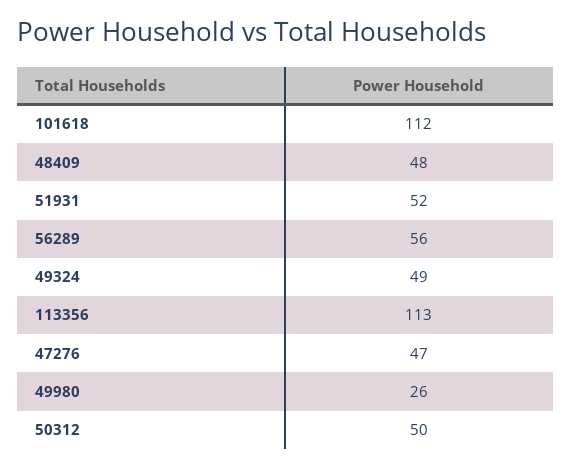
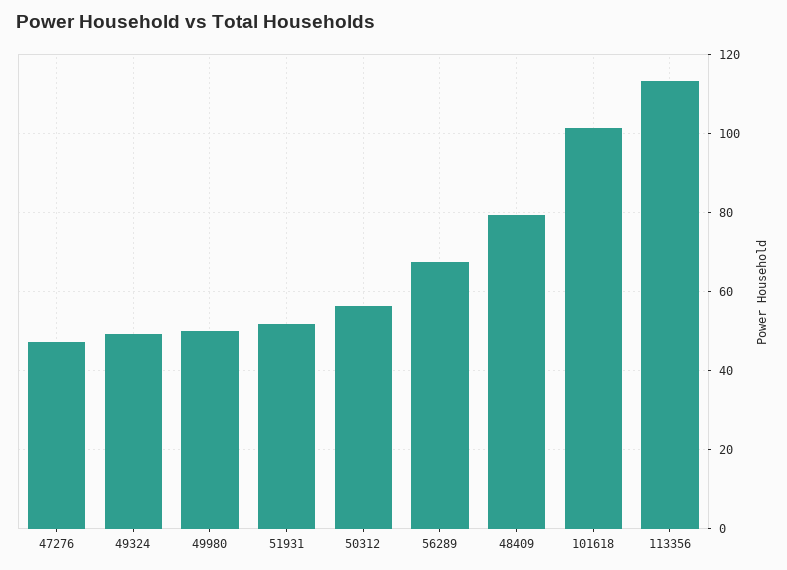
101618: 112 -> 102
48409: 48 -> 80
56289: 56 -> 68
49980: 26 -> 50
50312: 50 -> 56

